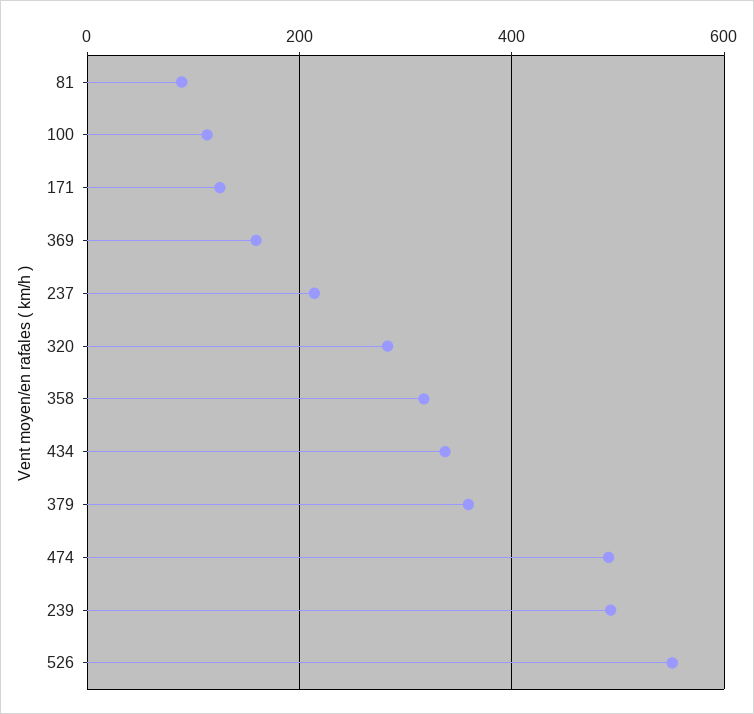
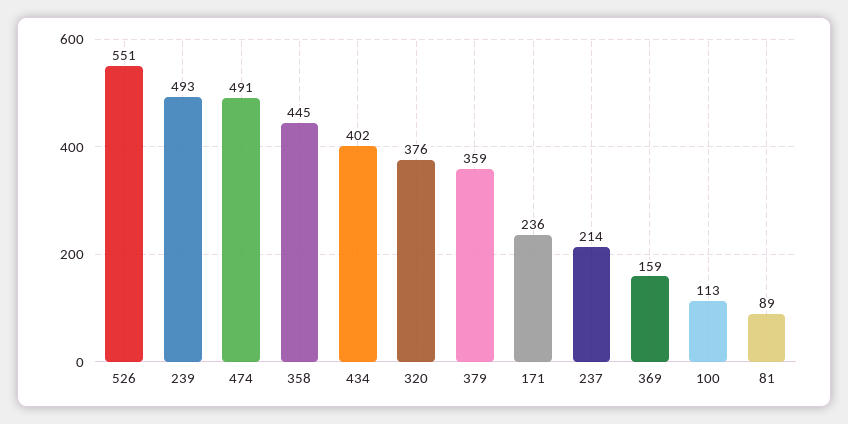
171: 120 -> 236
320: 280 -> 376
358: 320 -> 445
434: 340 -> 402

